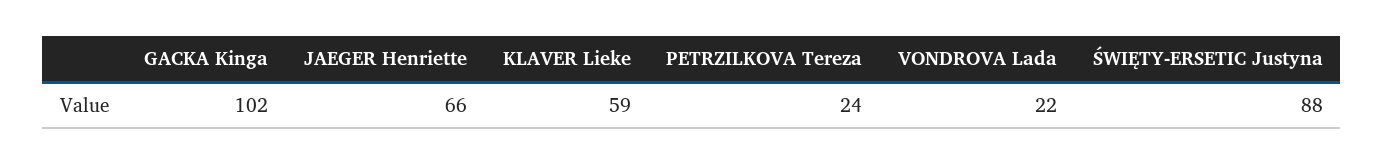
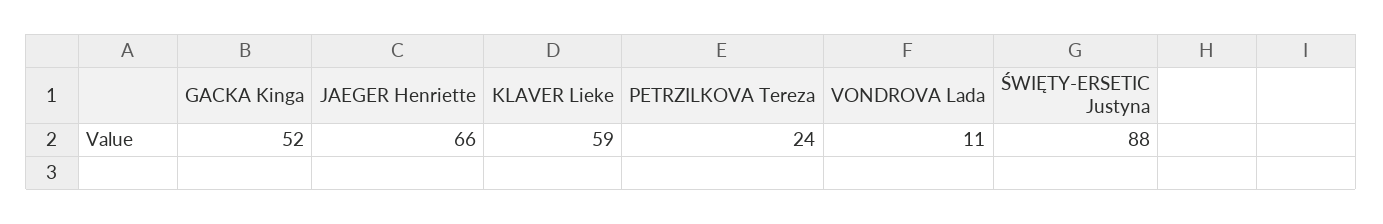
GACKA Kinga: 102 -> 52
VONDROVA Lada: 22 -> 11

